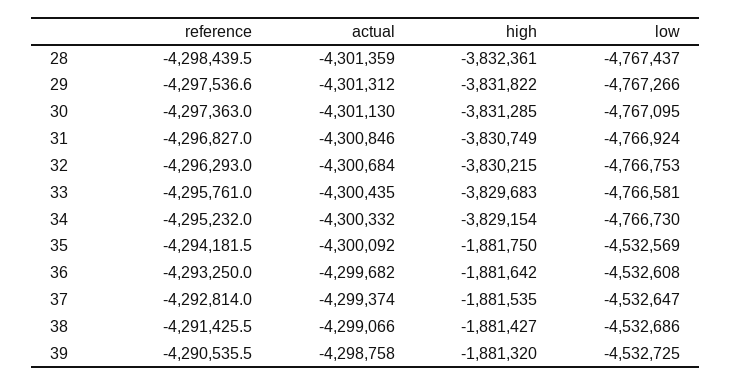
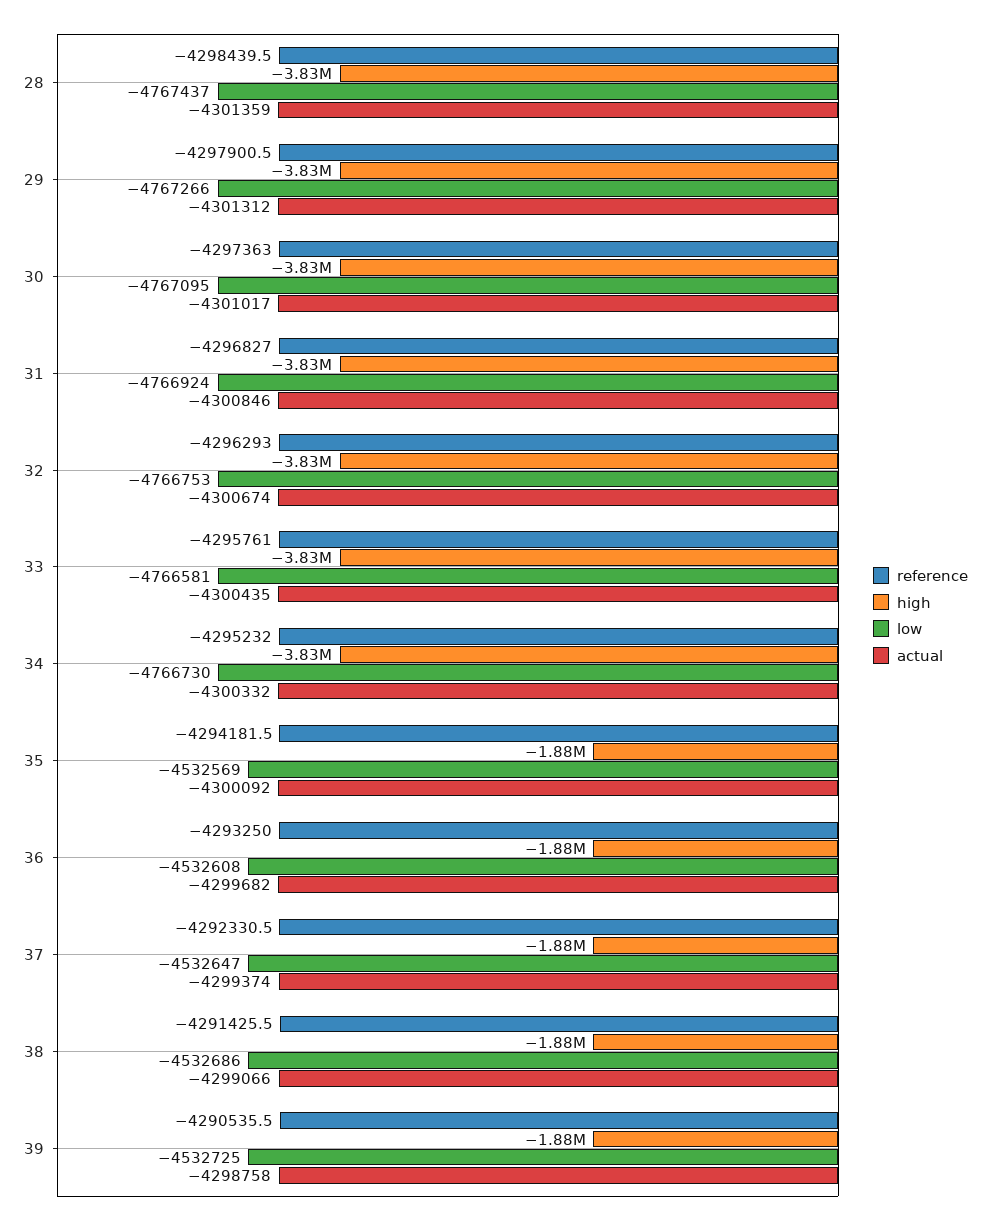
reference, 29: -4297536.6 -> -4297900.5
actual, 30: -4301130 -> -4301017
actual, 32: -4300684 -> -4300674
reference, 37: -4292814 -> -4292330.5

